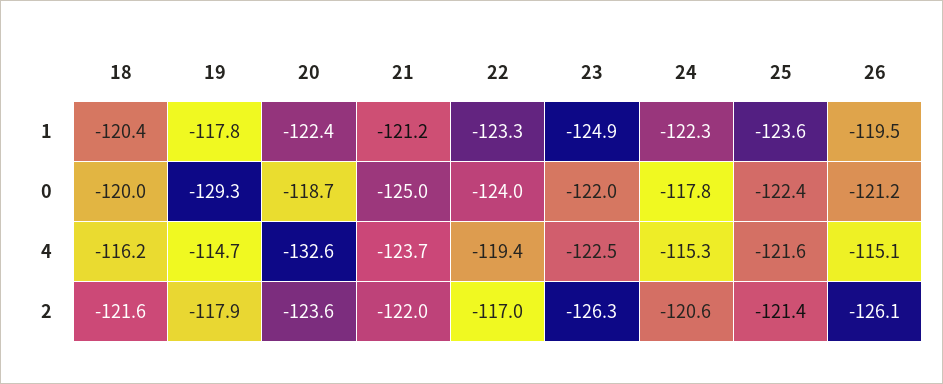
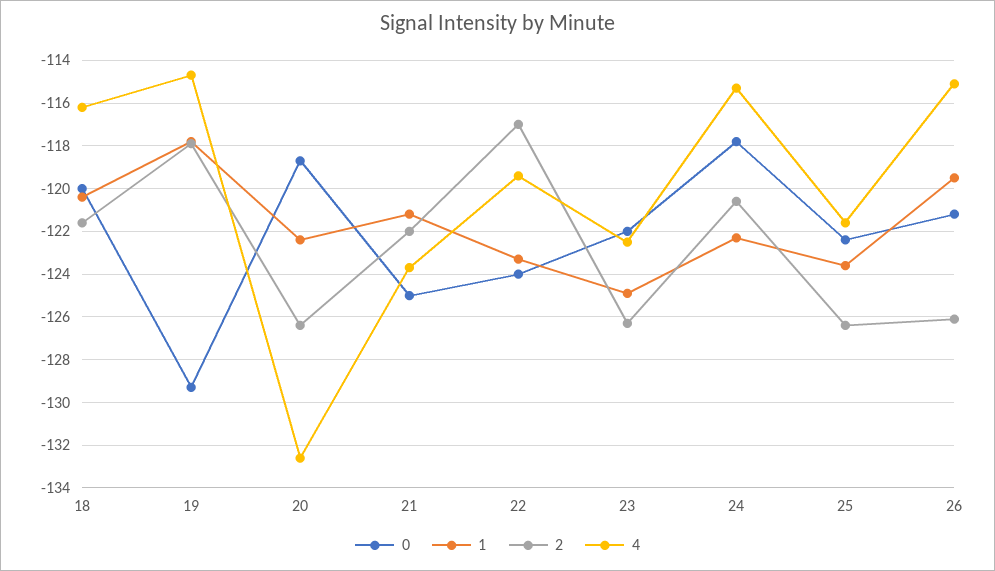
2, 20: -123.6 -> -126.5
2, 25: -121.4 -> -126.5

